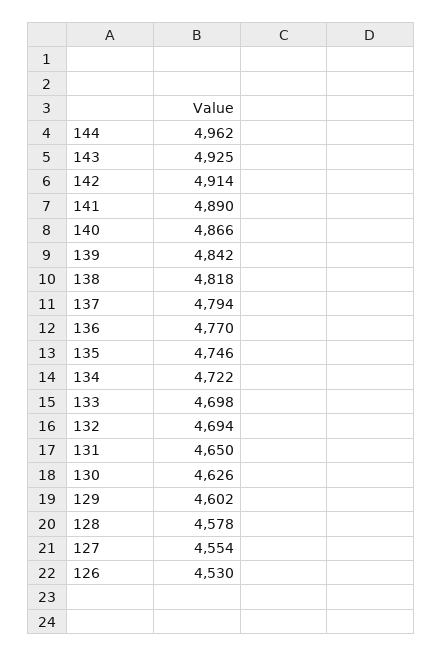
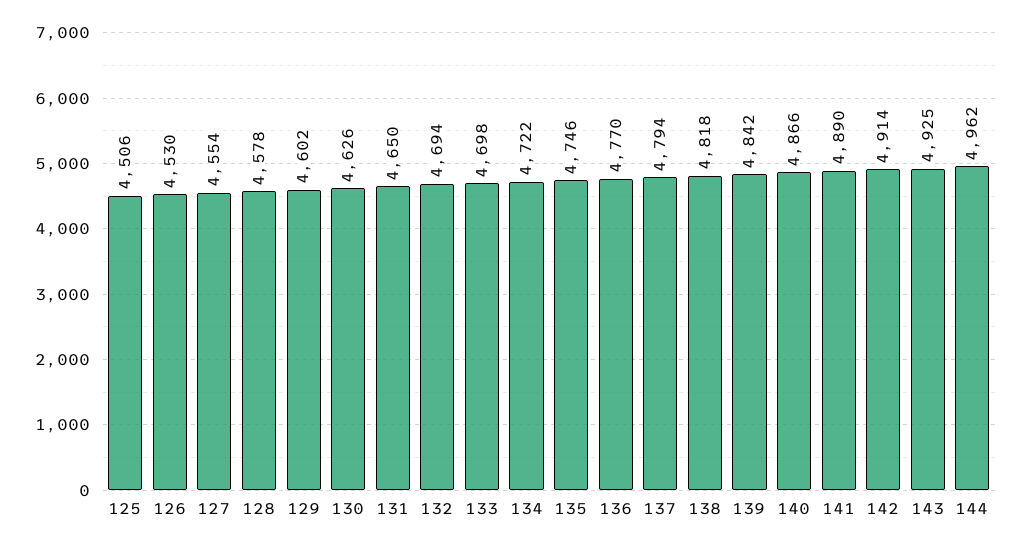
125: none -> 4506

